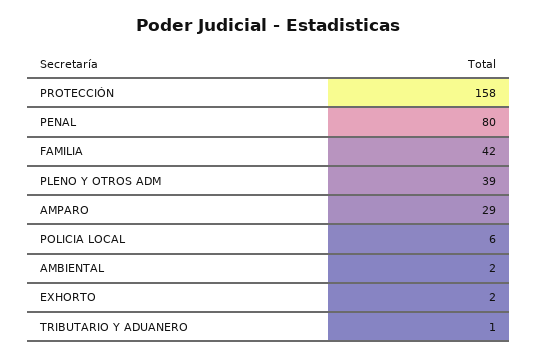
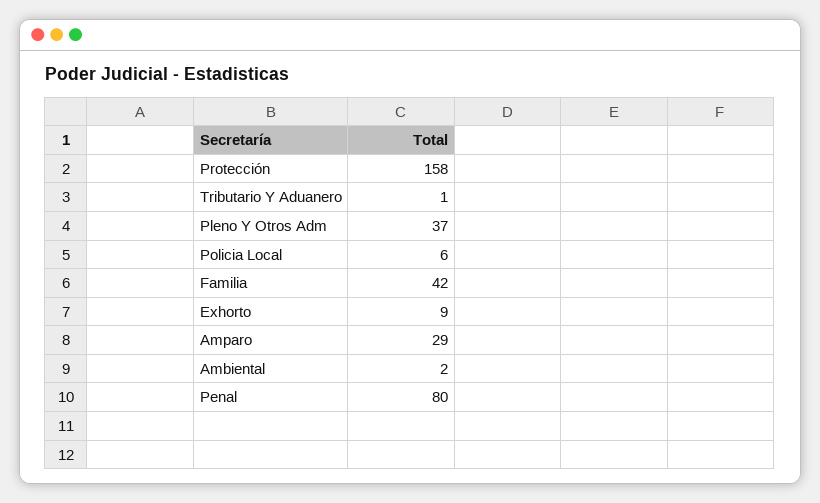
PLENO Y OTROS ADM: 39 -> 37
EXHORTO: 2 -> 9

